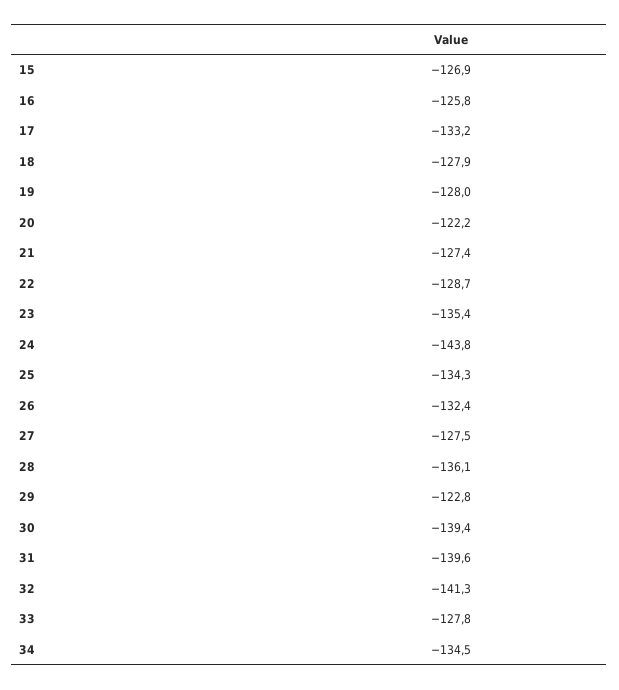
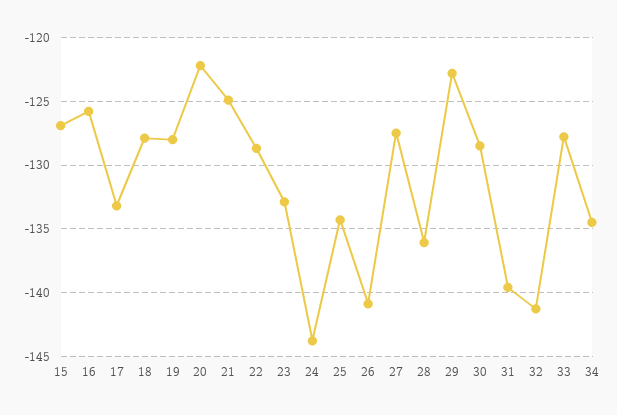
21: -127.4 -> -125
23: -135.4 -> -133
26: -132.4 -> -141
30: -139.4 -> -128.5

